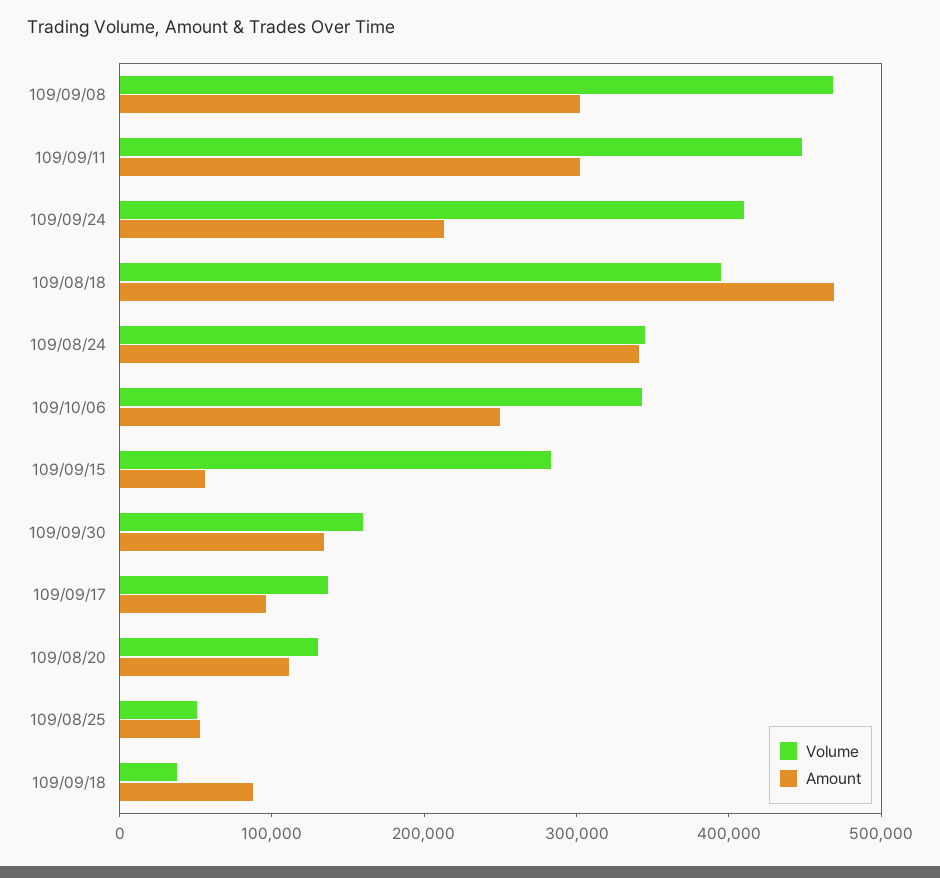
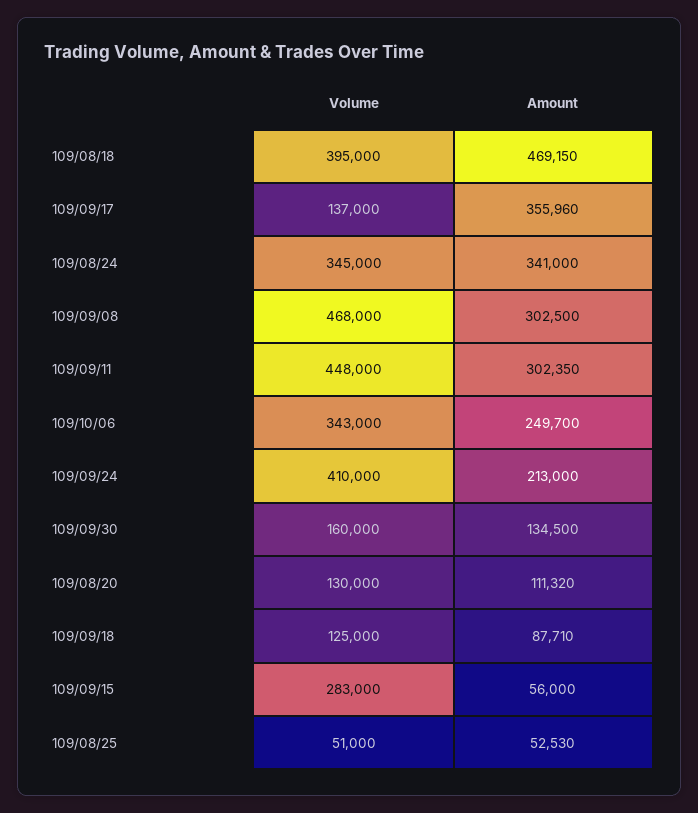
Amount, 109/09/17: 100000 -> 355960
Volume, 109/09/18: 40000 -> 125000

